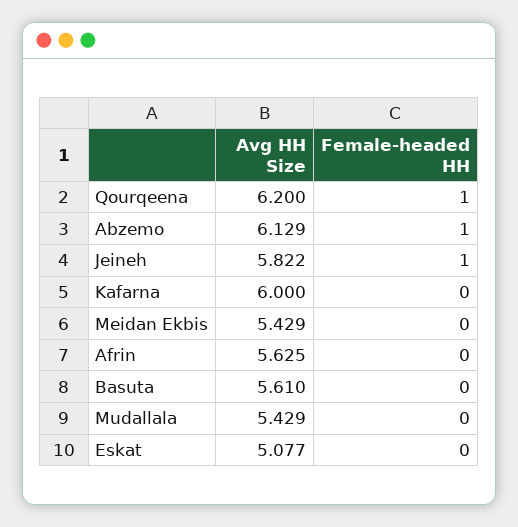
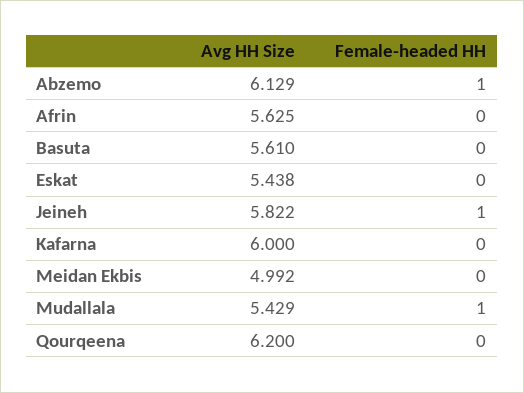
Female-headed HH, Qourqeena: 1 -> 0
Avg HH Size, Meidan Ekbis: 5.429 -> 4.992
Female-headed HH, Mudallala: 0 -> 1
Avg HH Size, Eskat: 5.077 -> 5.438

